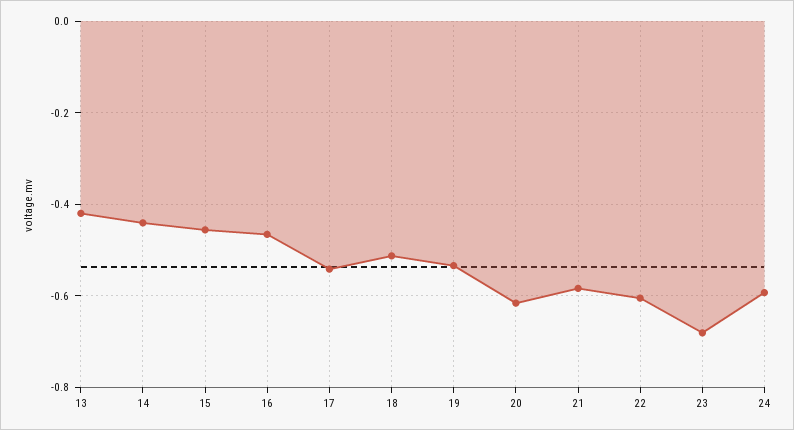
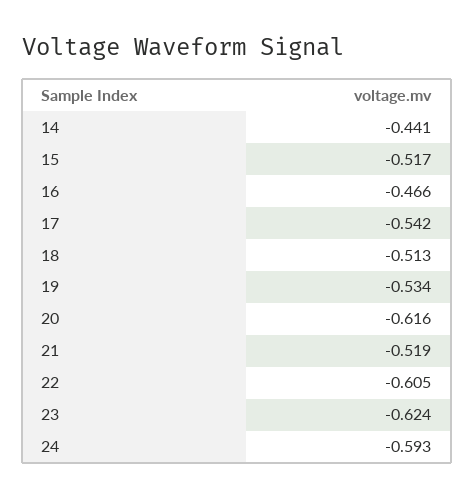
13: -0.42 -> none
15: -0.46 -> -0.517
21: -0.58 -> -0.519
23: -0.68 -> -0.624

